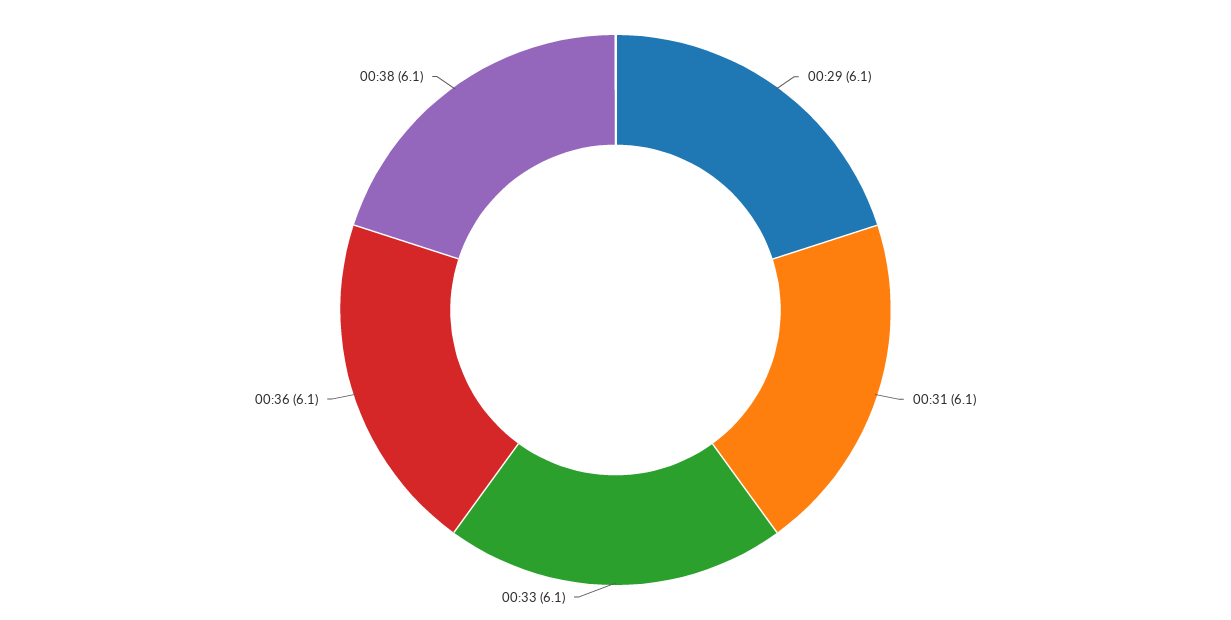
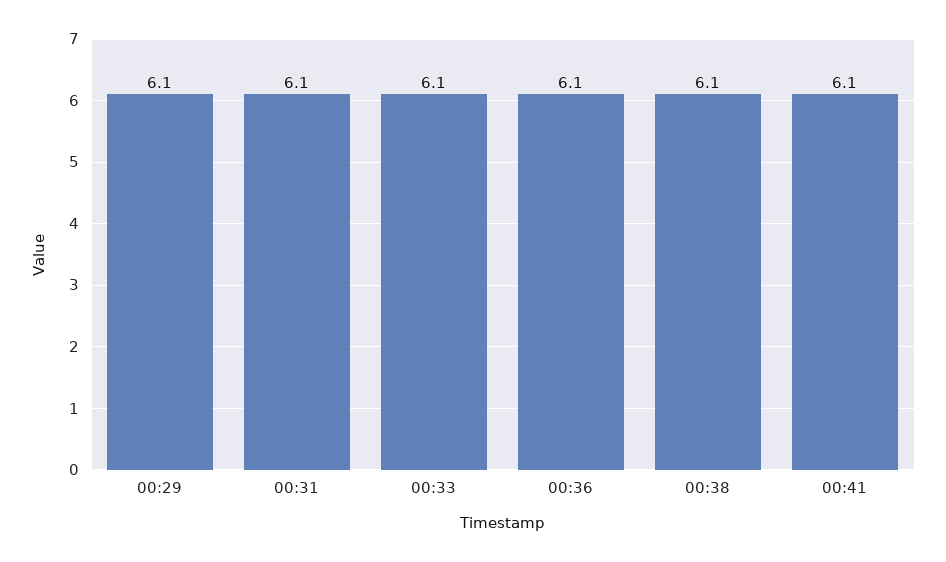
00:41: none -> 6.1

